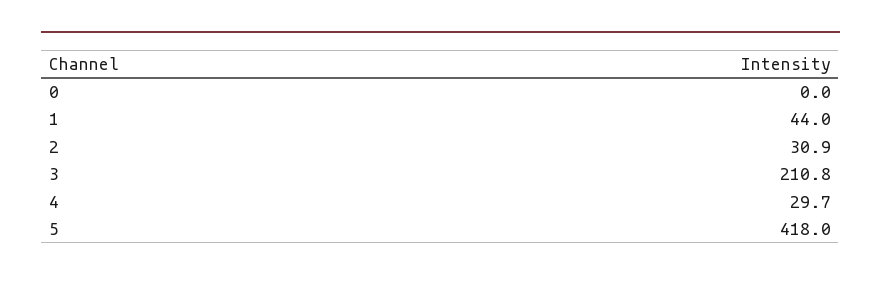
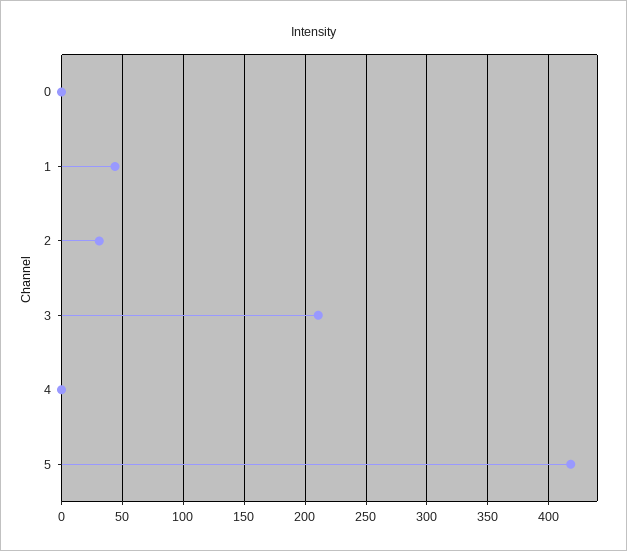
4: 29.7 -> 0

